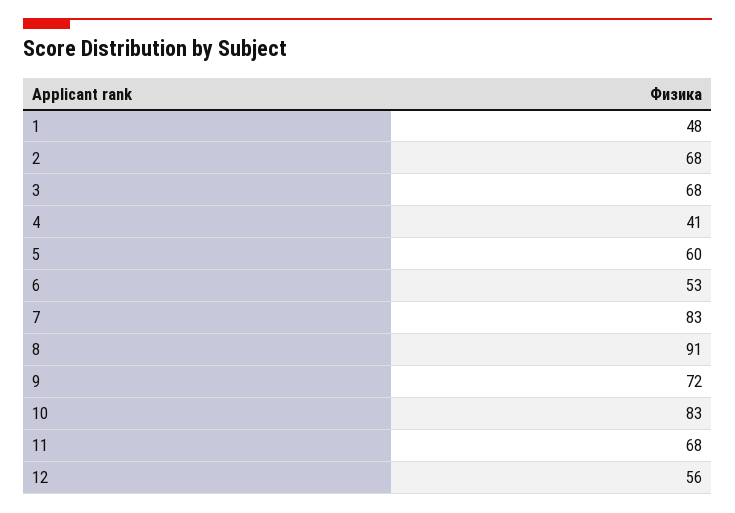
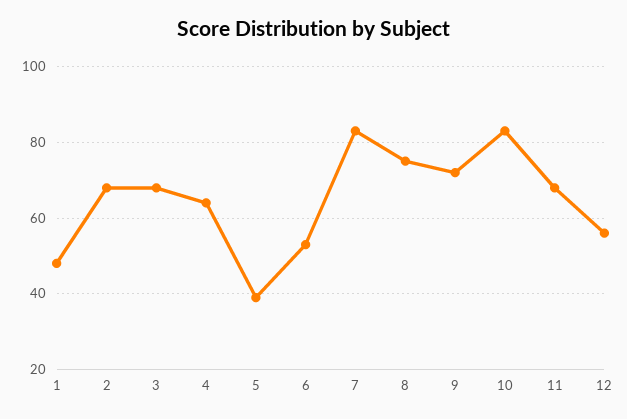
4: 41 -> 65
5: 60 -> 40
8: 91 -> 75

